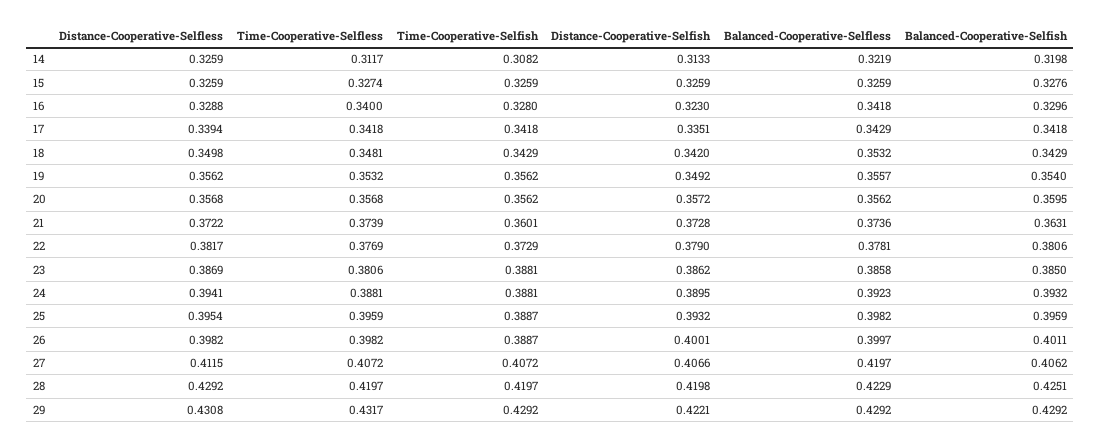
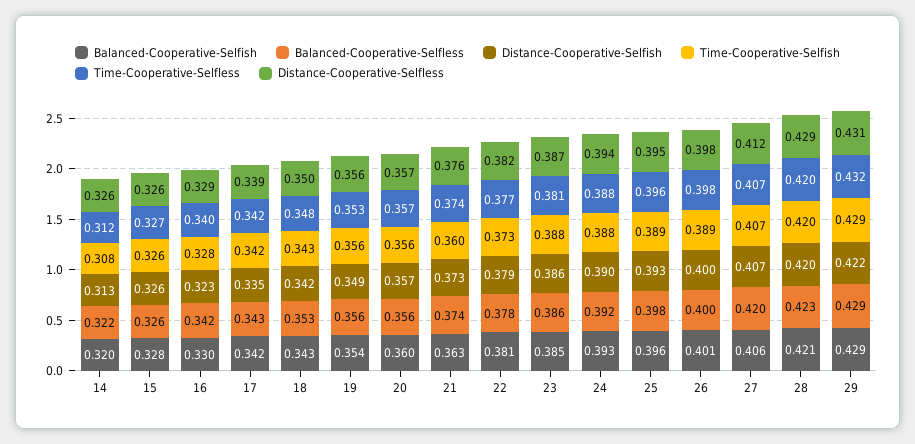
Distance-Cooperative-Selfless, 21: 0.3722 -> 0.376
Balanced-Cooperative-Selfish, 28: 0.4251 -> 0.421

